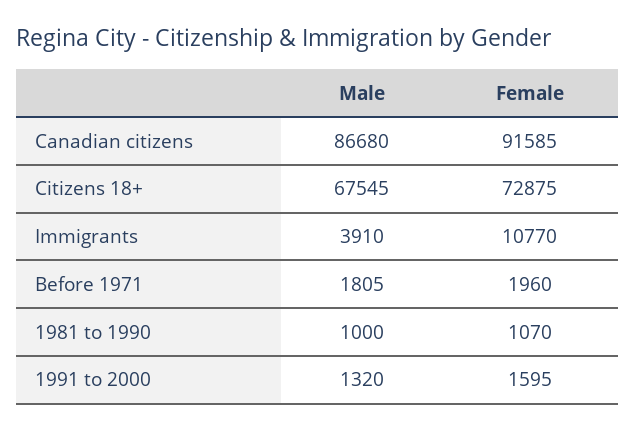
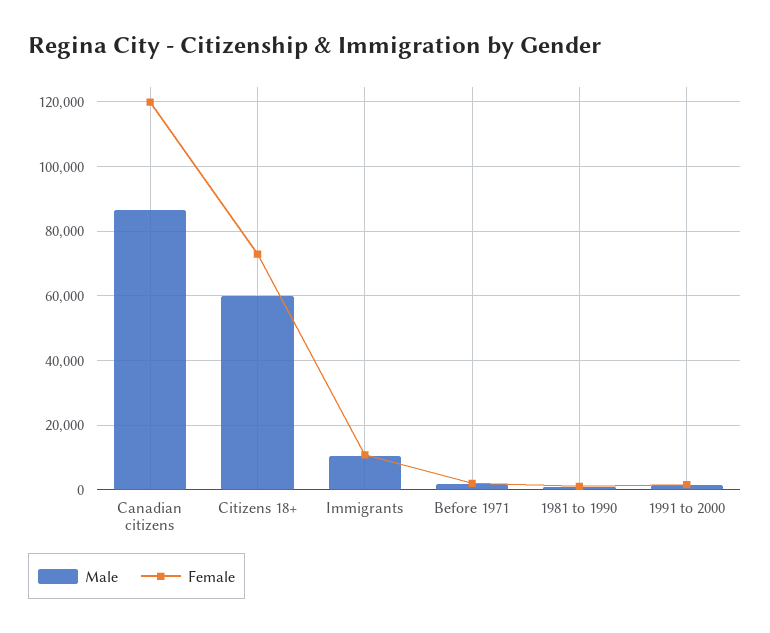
Female, Canadian citizens: 91585 -> 120000
Male, Citizens 18+: 67545 -> 60000
Male, Immigrants: 3910 -> 10000

